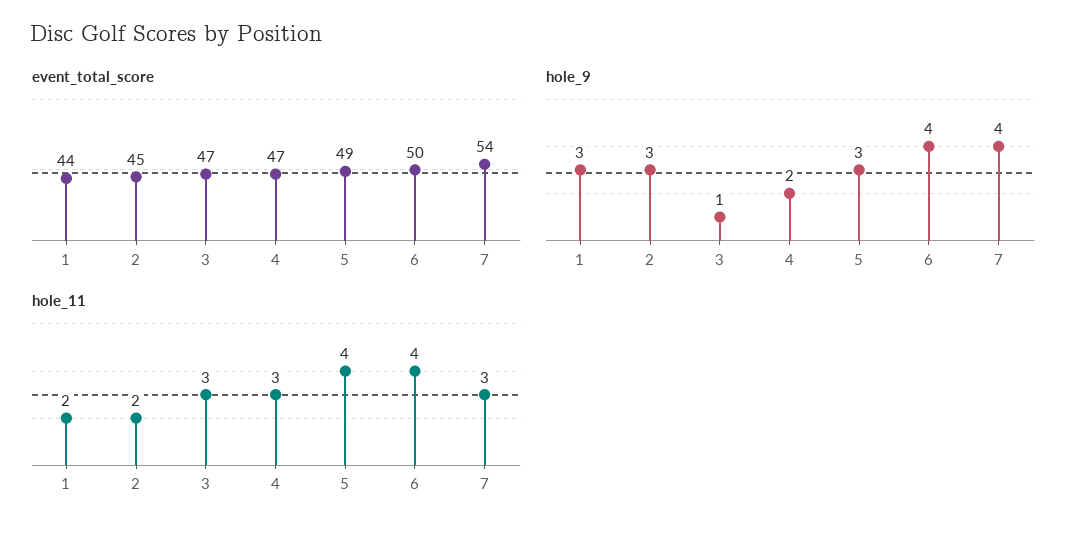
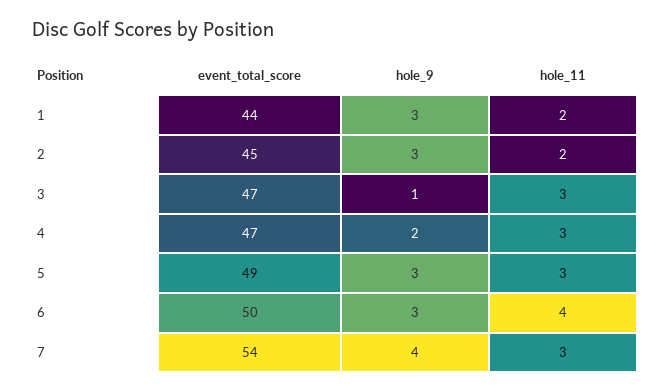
hole_9, 6: 4 -> 3
hole_11, 5: 4 -> 3

